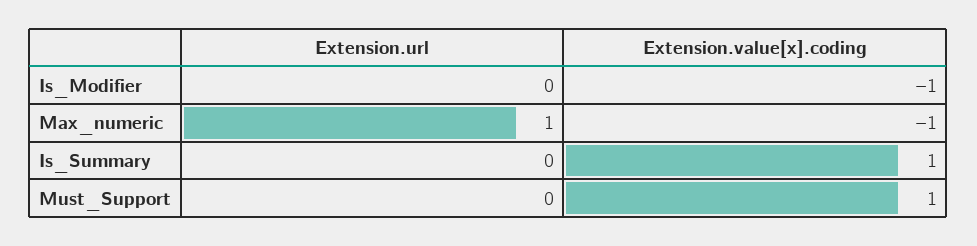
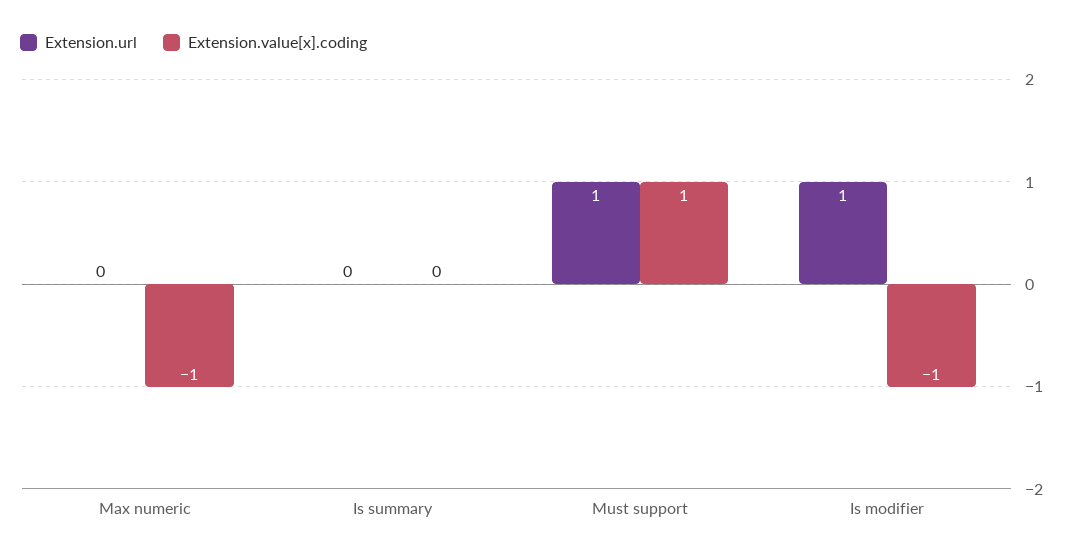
Extension.url, Is_Modifier: 0 -> 1
Extension.url, Max_numeric: 1 -> 0
Extension.value[x].coding, Is_Summary: 1 -> 0
Extension.url, Must_Support: 0 -> 1

